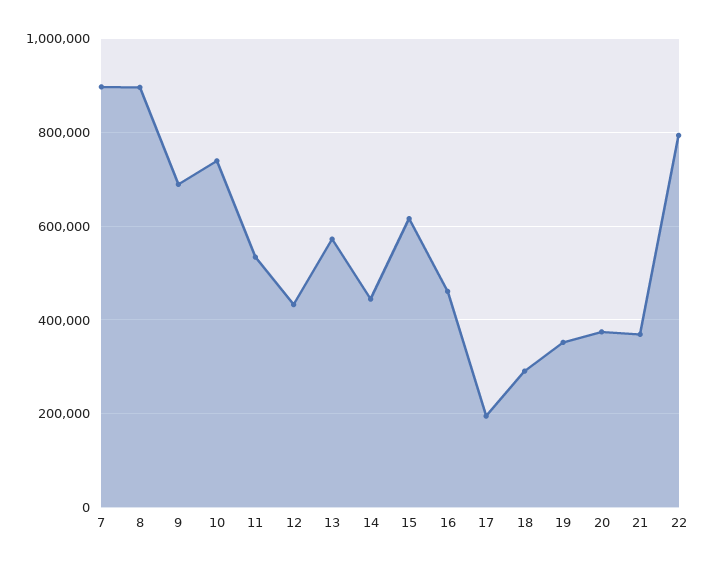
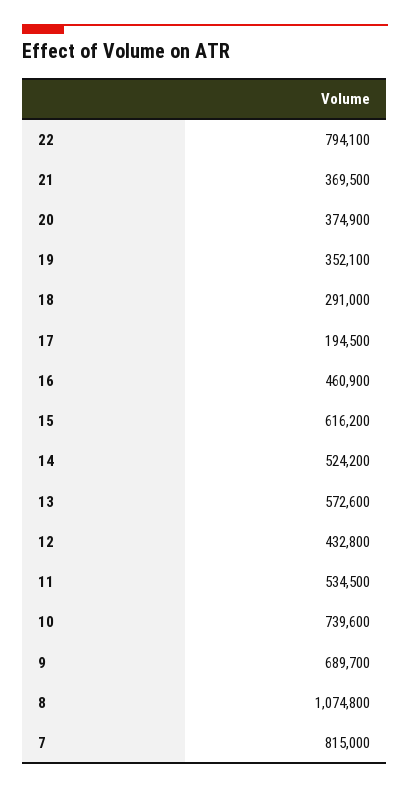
7: 900000 -> 815000
8: 900000 -> 1074800
14: 440000 -> 524200

